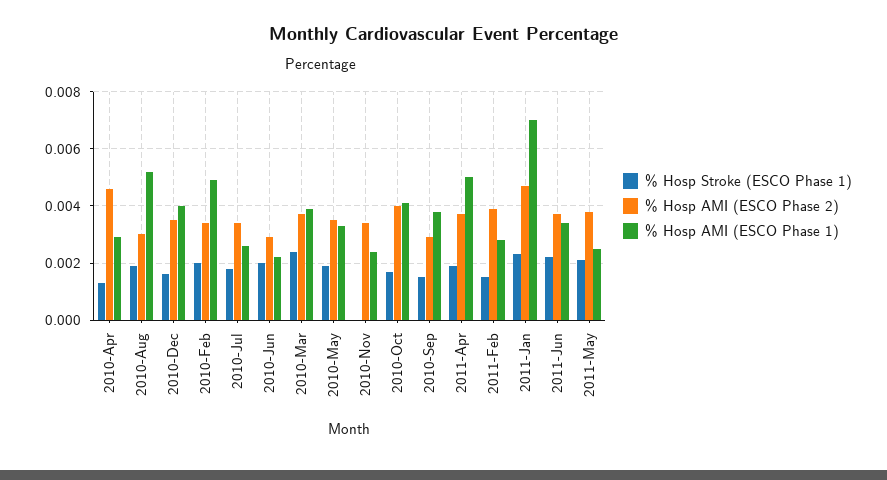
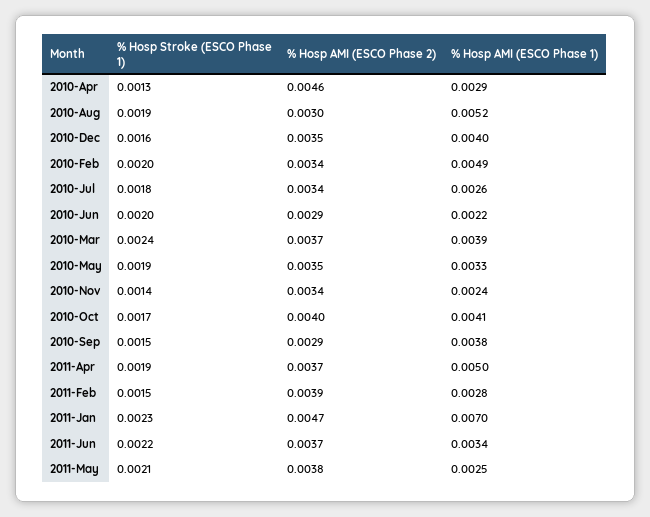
% Hosp Stroke (ESCO Phase 1), 2010-Nov: 0 -> 0.0014

